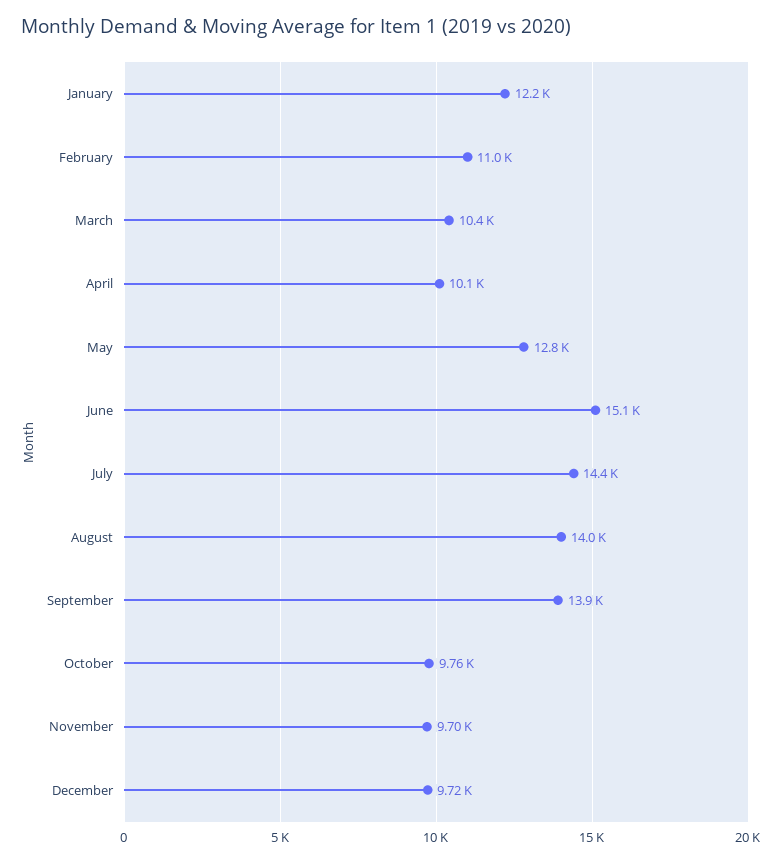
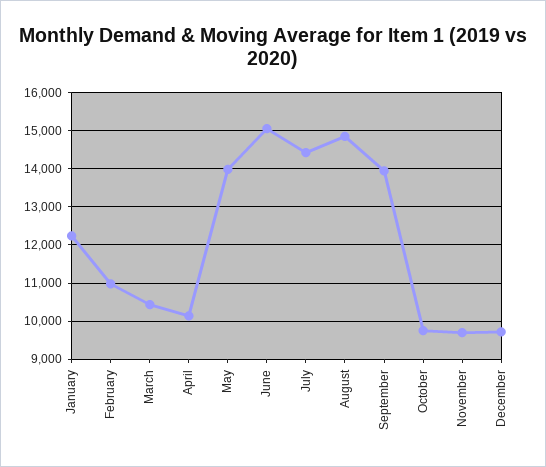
May: 12800 -> 14000
August: 14000 -> 14800

